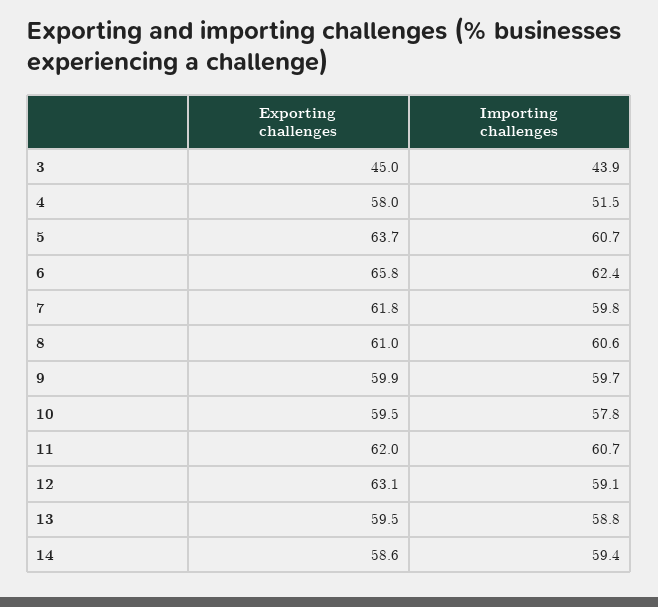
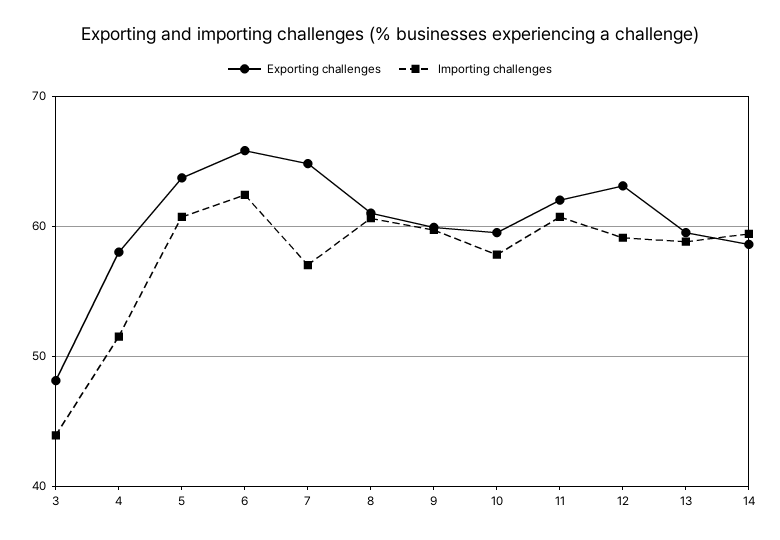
Exporting challenges, 3: 45 -> 48
Exporting challenges, 7: 61.8 -> 65
Importing challenges, 7: 59.8 -> 57

